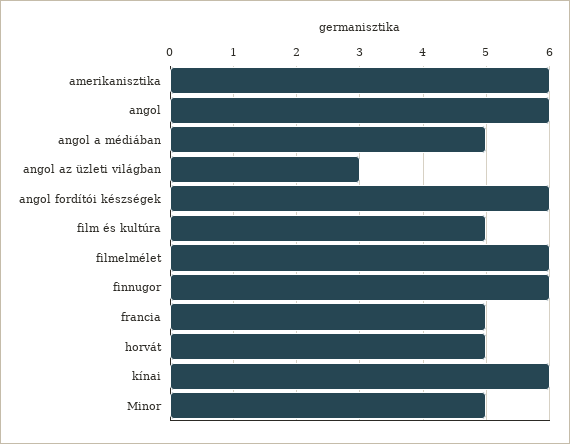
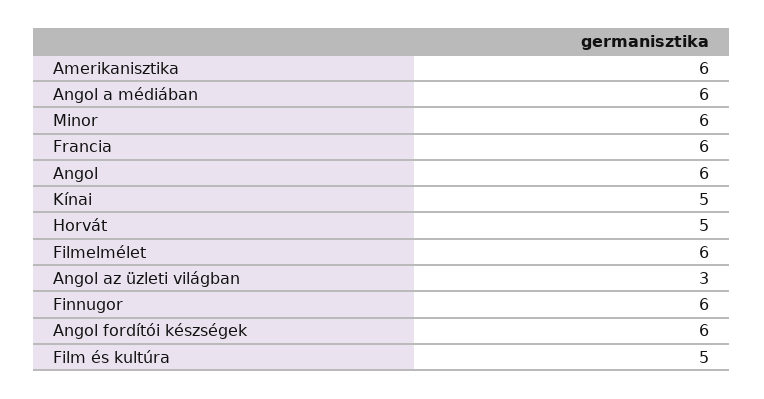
angol a médiában: 5 -> 6
francia: 5 -> 6
kínai: 6 -> 5
Minor: 5 -> 6

